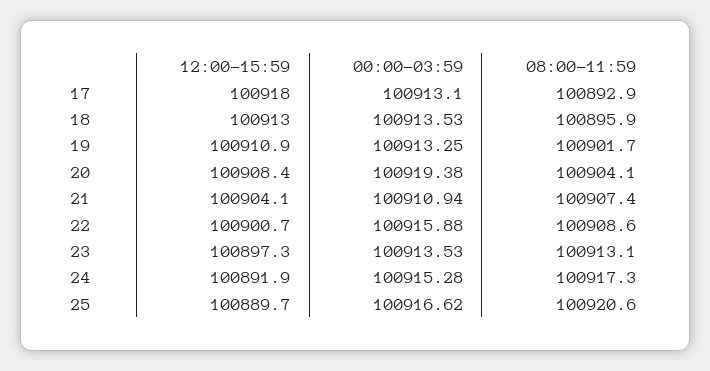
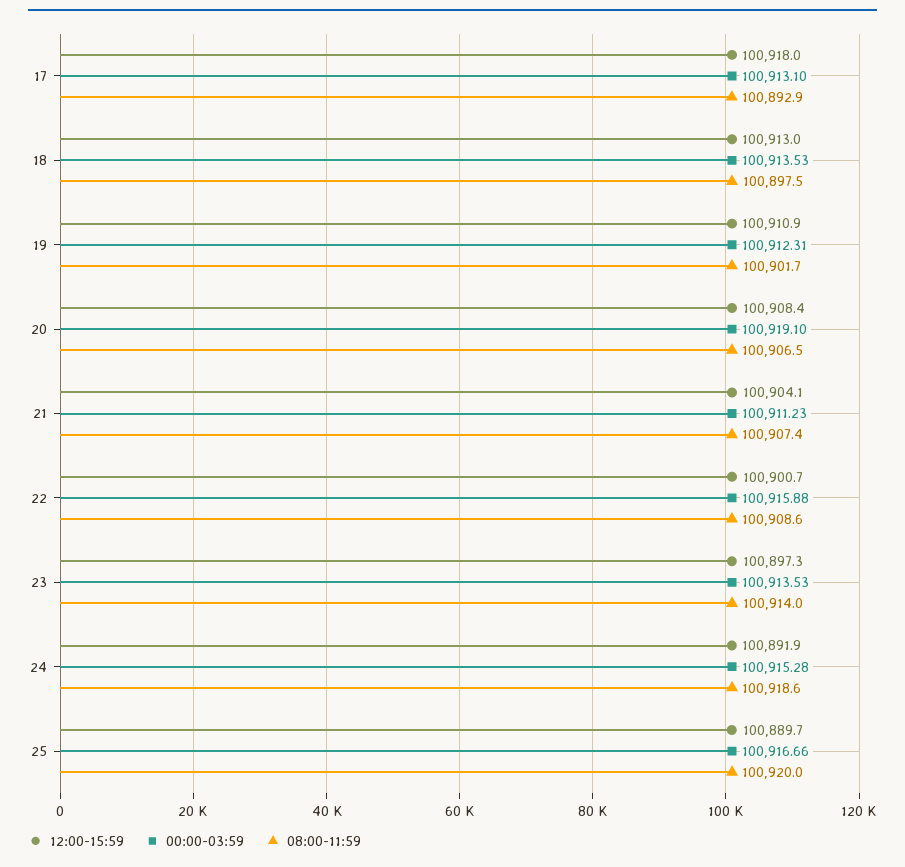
08:00-11:59, 18: 100895.9 -> 100897.5
00:00-03:59, 19: 100913.25 -> 100912.31
00:00-03:59, 20: 100919.38 -> 100919.1
08:00-11:59, 20: 100904.1 -> 100906.5
00:00-03:59, 21: 100910.94 -> 100911.23
08:00-11:59, 23: 100913.1 -> 100914
08:00-11:59, 24: 100917.3 -> 100918.6
00:00-03:59, 25: 100916.62 -> 100916.66
08:00-11:59, 25: 100920.6 -> 100920

